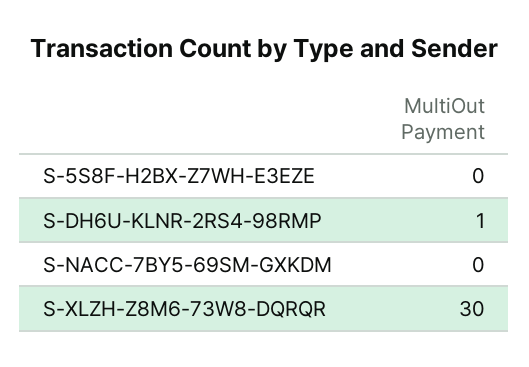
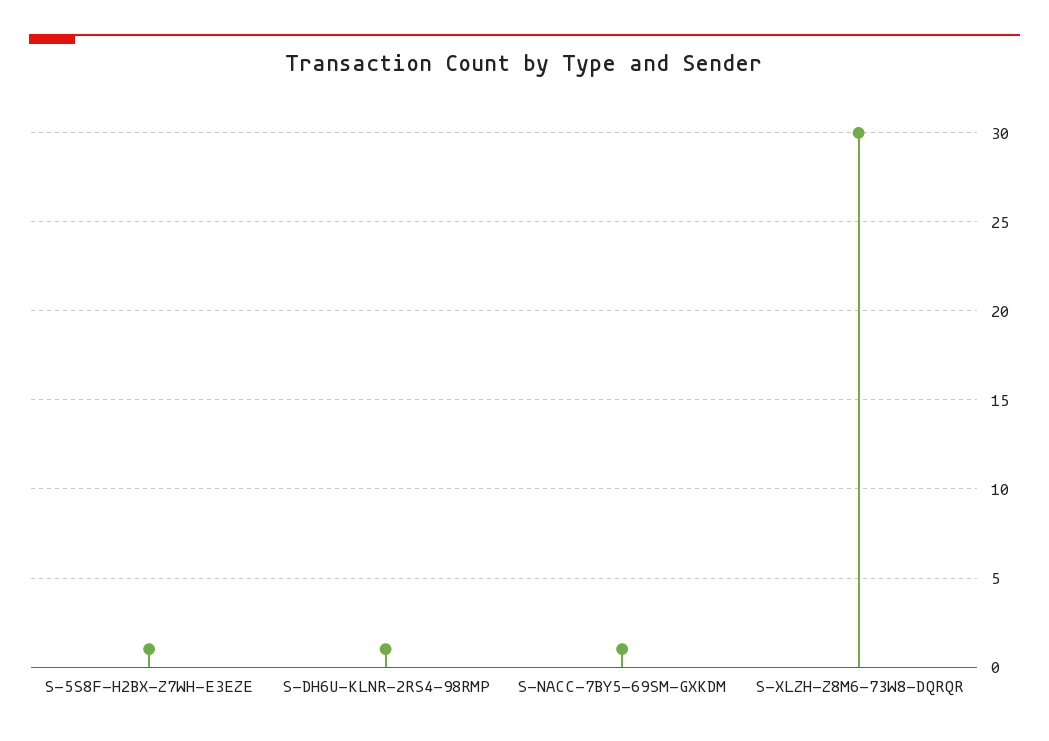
S-5S8F-H2BX-Z7WH-E3EZE: 0 -> 1
S-NACC-7BY5-69SM-GXKDM: 0 -> 1

